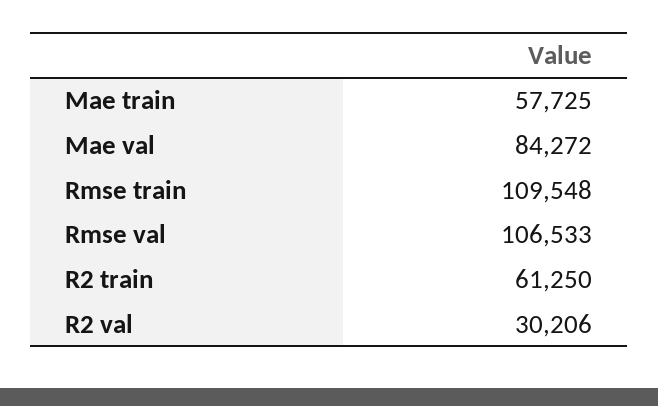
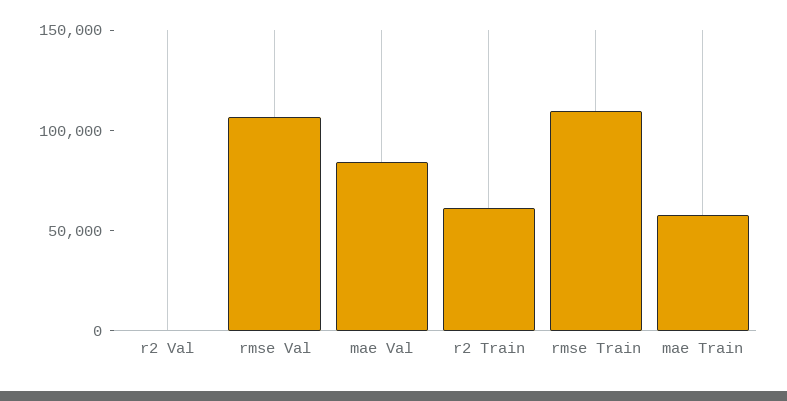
R2 val: 30206 -> 0

